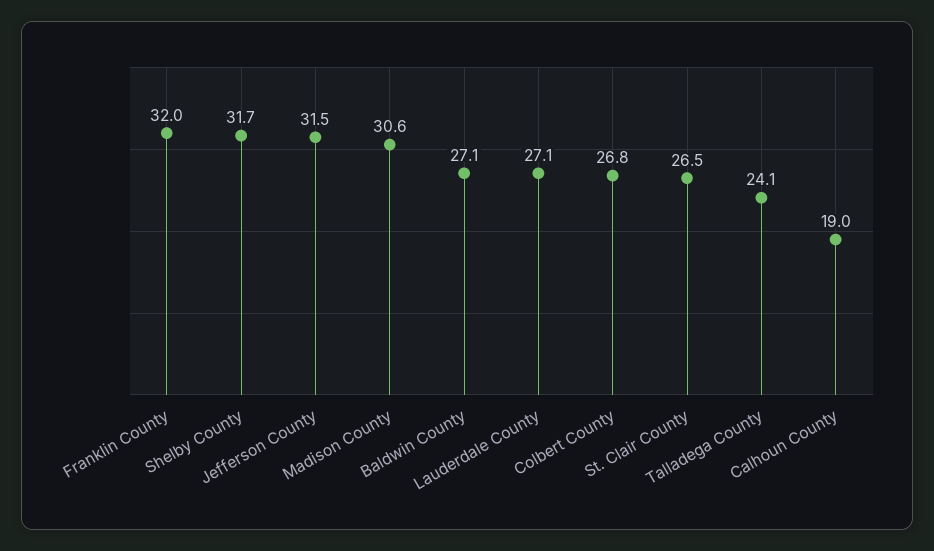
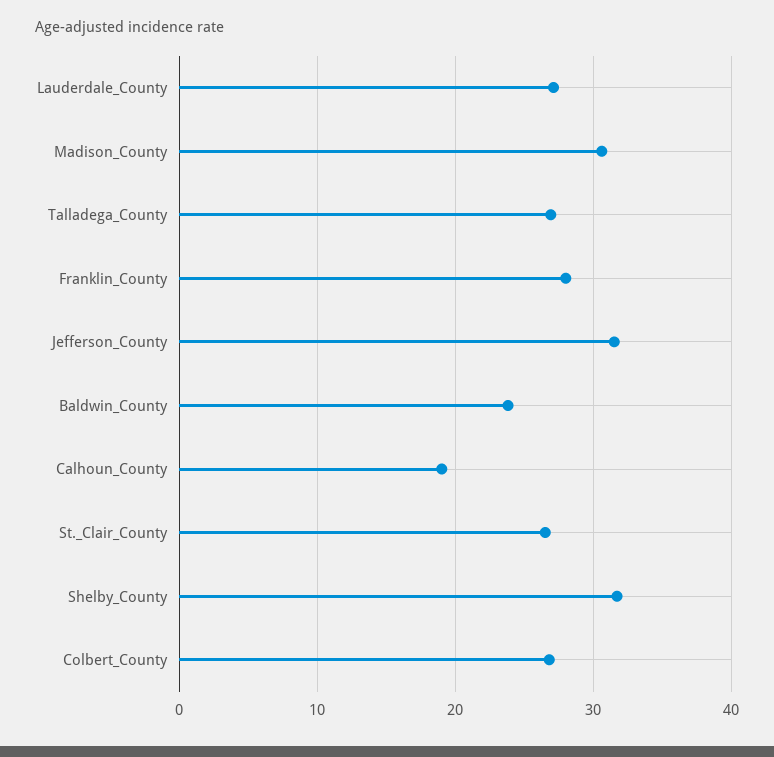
Franklin County: 32 -> 28
Baldwin County: 27.1 -> 24
Talladega County: 24.1 -> 27

